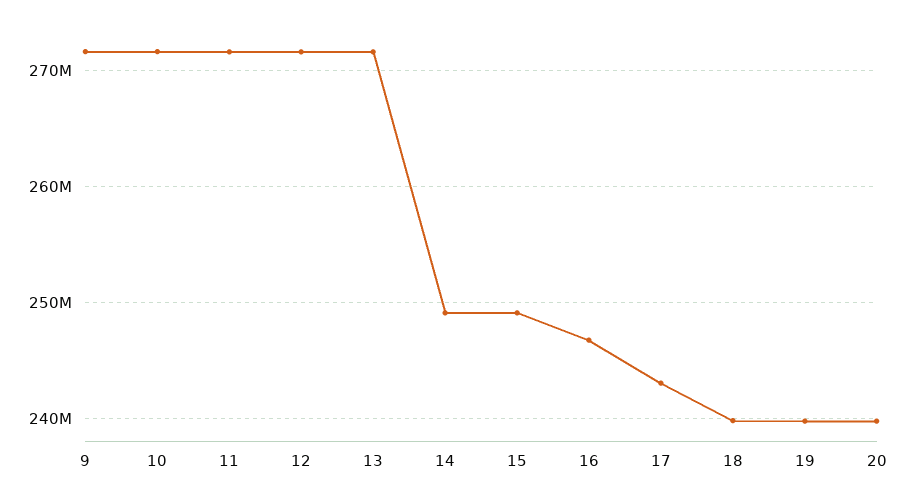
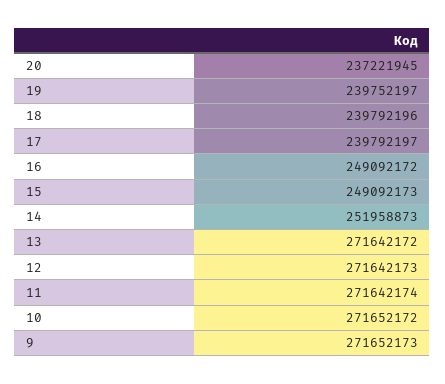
14: 249000000 -> 251958873
16: 247000000 -> 249092172
17: 243000000 -> 239792197
20: 240000000 -> 237221945

